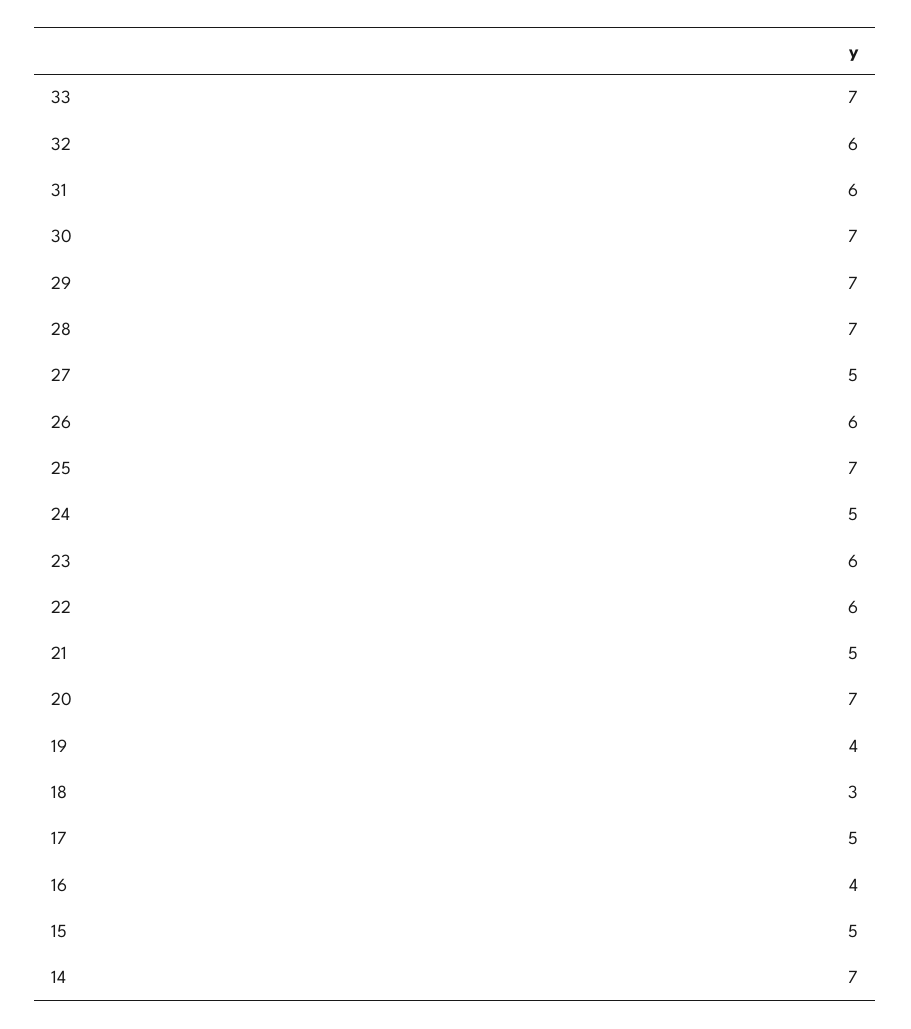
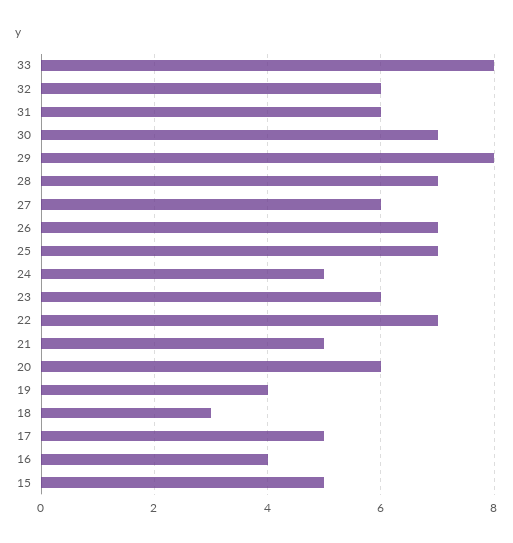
33: 7 -> 8
29: 7 -> 8
27: 5 -> 6
26: 6 -> 7
22: 6 -> 7
20: 7 -> 6
14: 7 -> none

